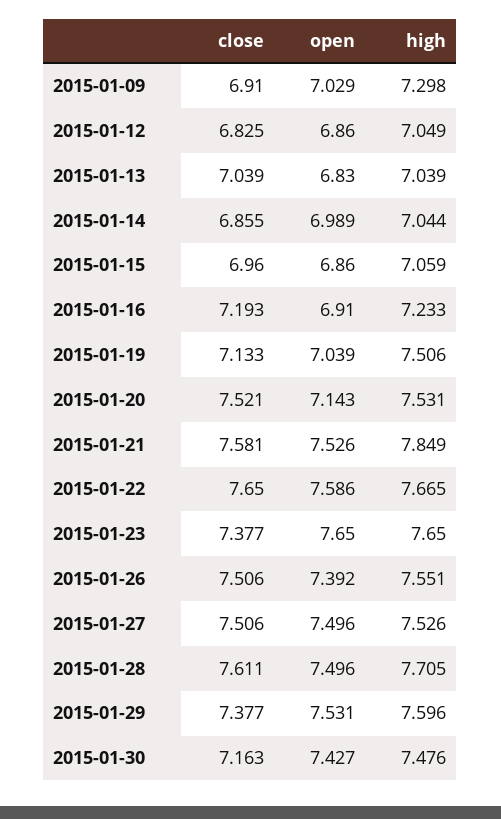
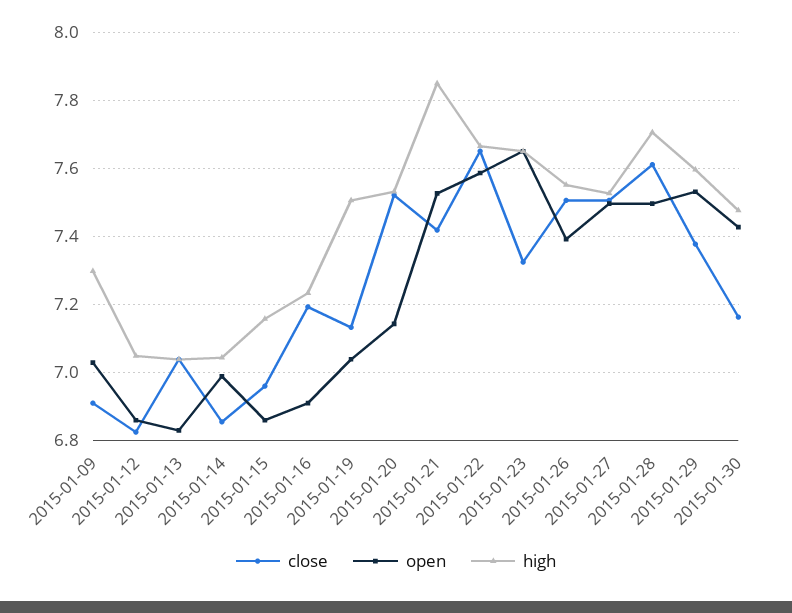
high, 2015-01-15: 7.059 -> 7.16
close, 2015-01-21: 7.581 -> 7.42
close, 2015-01-23: 7.377 -> 7.32

